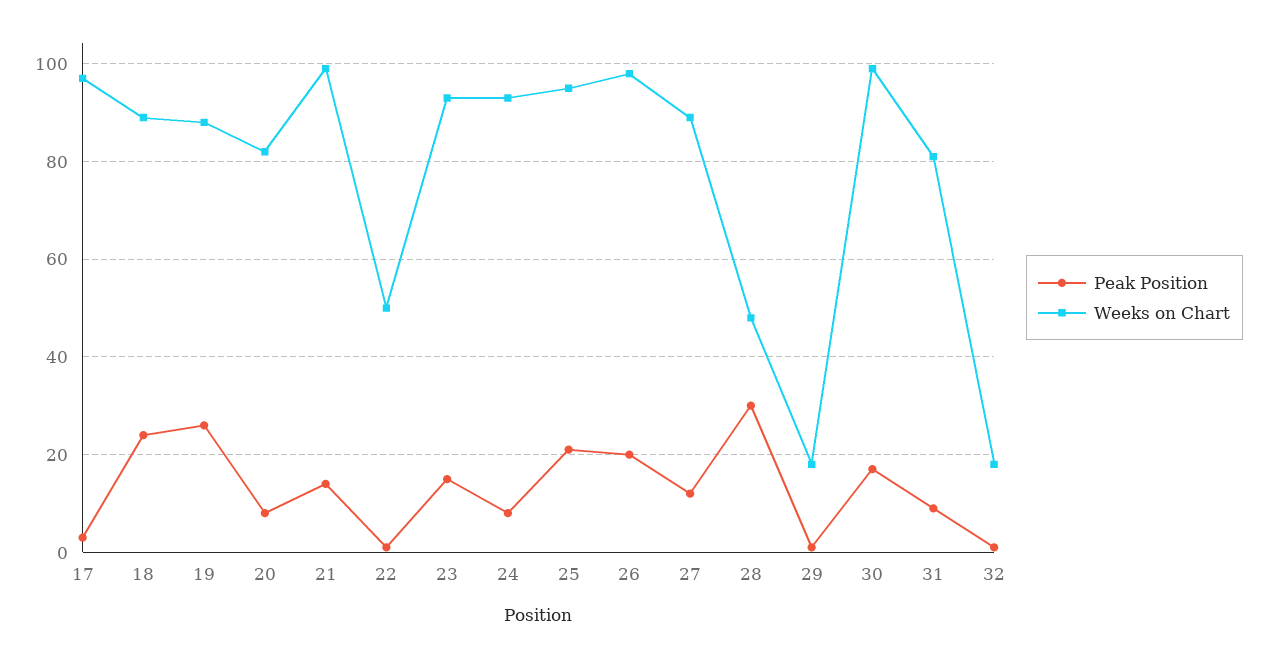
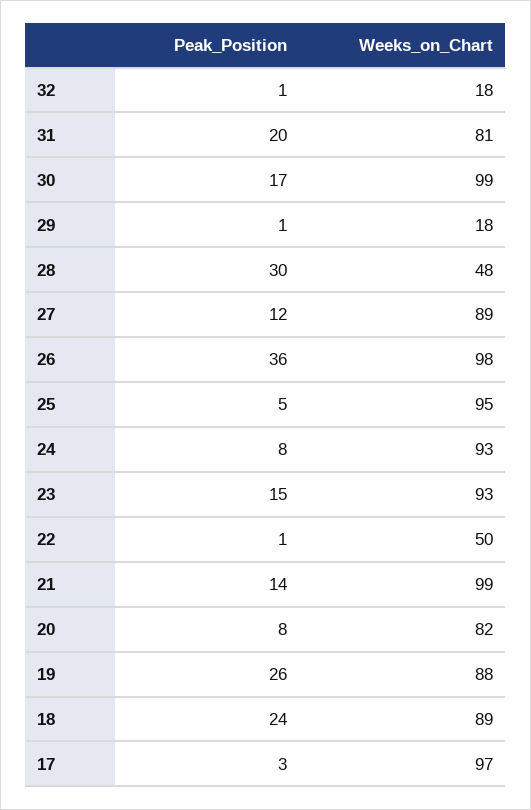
Peak Position, 25: 20 -> 5
Peak Position, 26: 20 -> 36
Peak Position, 31: 10 -> 20

